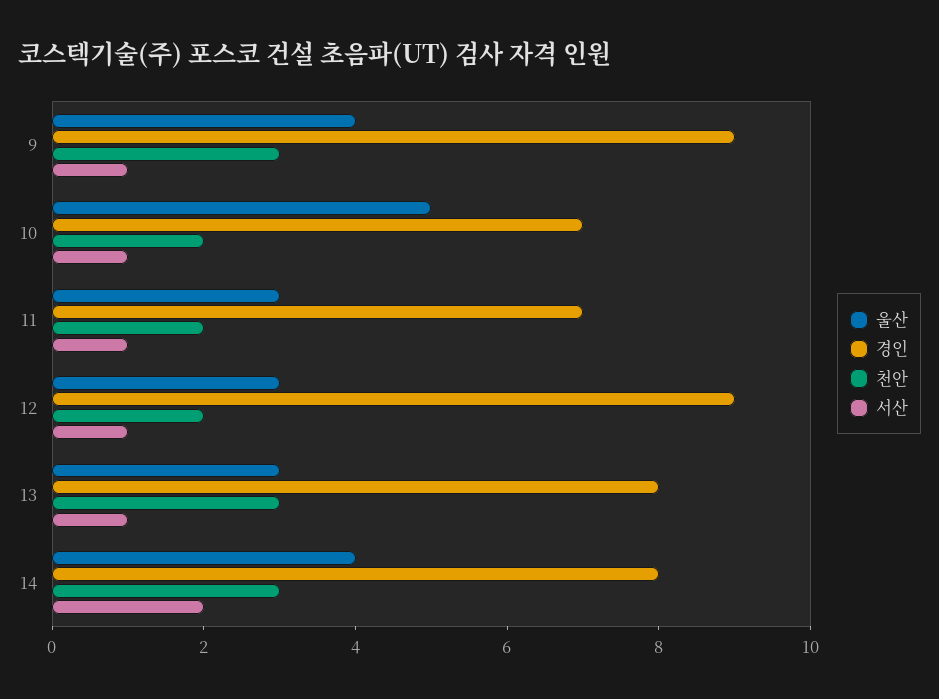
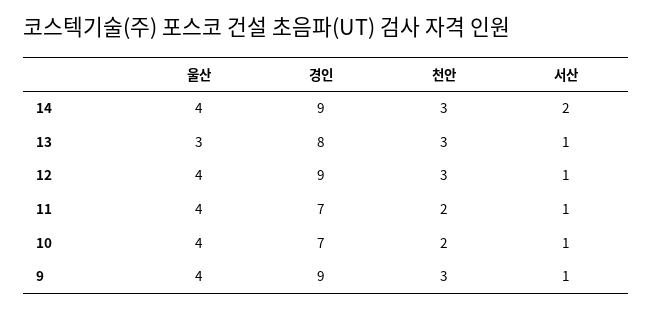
울산, 10: 5 -> 4
울산, 11: 3 -> 4
울산, 12: 3 -> 4
천안, 12: 2 -> 3
경인, 14: 8 -> 9

